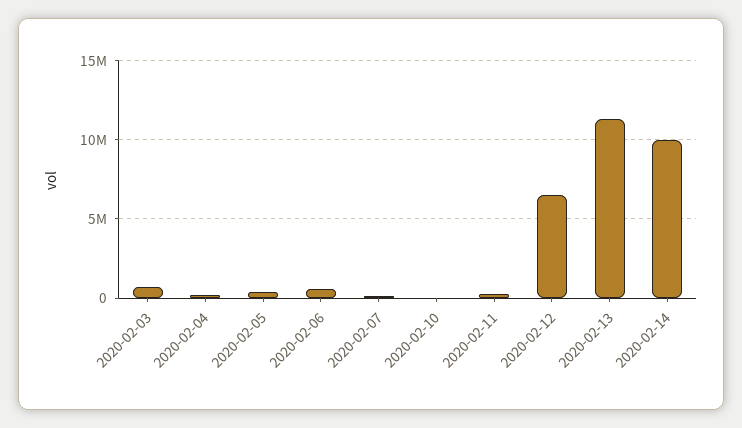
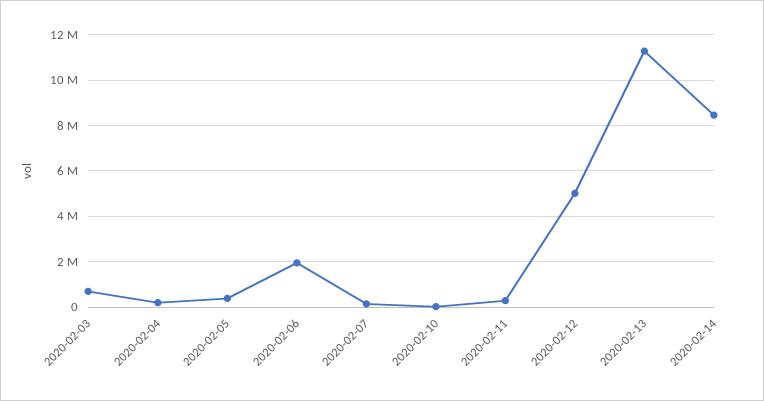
2020-02-06: 500000 -> 2000000
2020-02-12: 6500000 -> 5000000
2020-02-14: 10000000 -> 8500000

